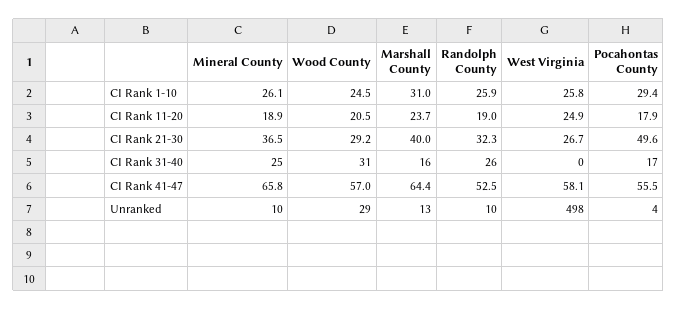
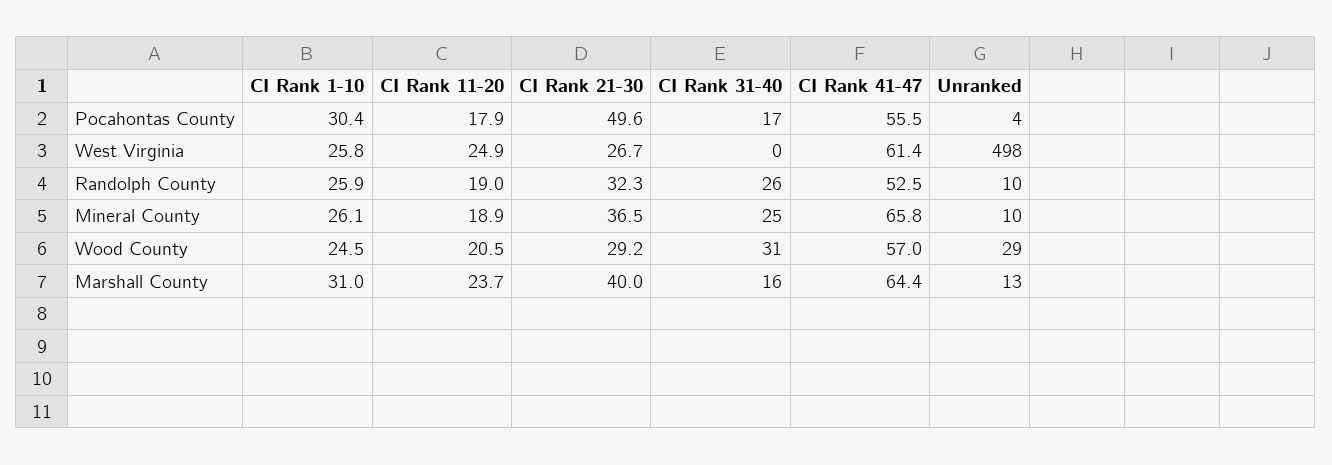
Pocahontas County, CI Rank 1-10: 29.4 -> 30.4
West Virginia, CI Rank 41-47: 58.1 -> 61.4

